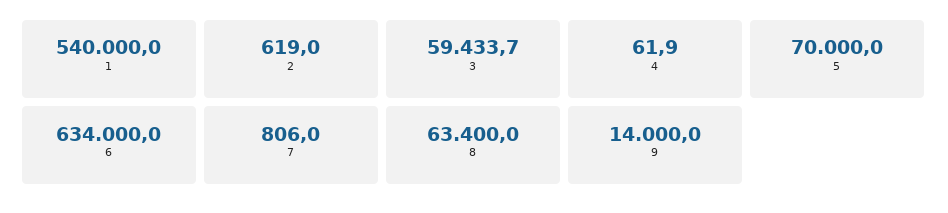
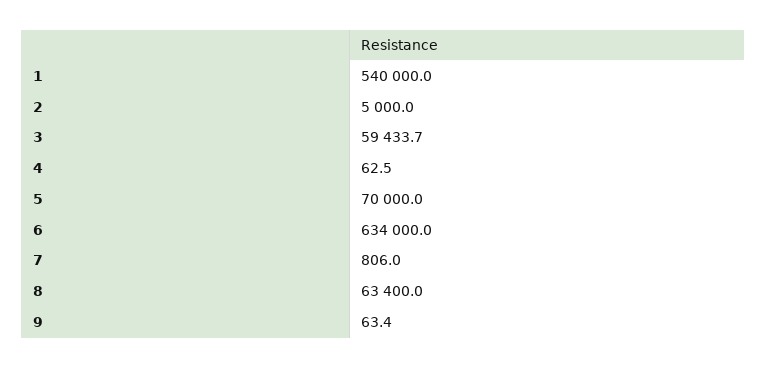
2: 619 -> 5000
4: 61.9 -> 62.5
9: 14000 -> 63.4

